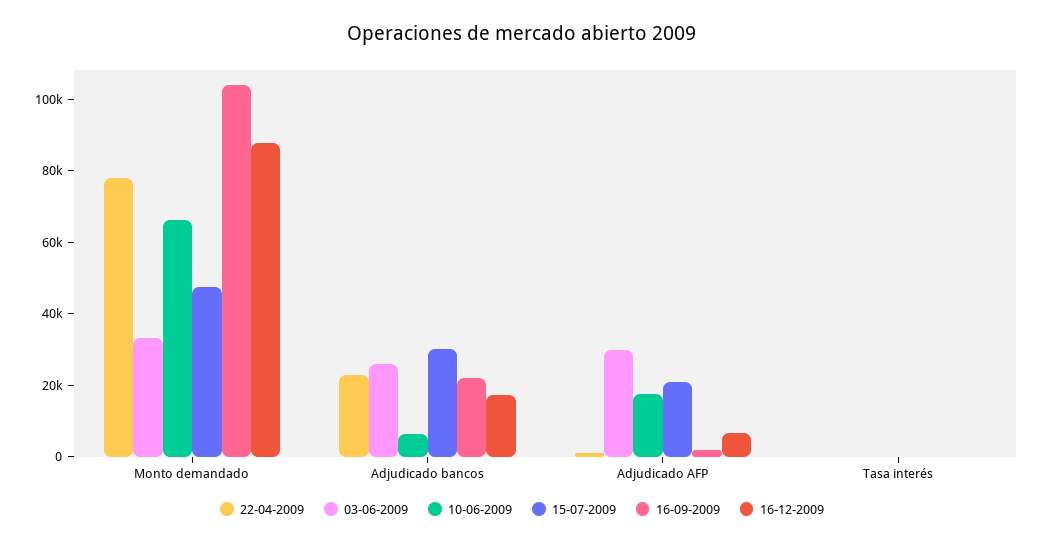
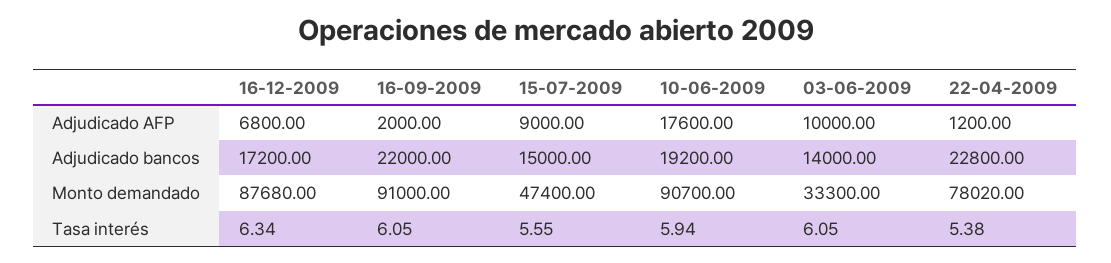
10-06-2009, Monto demandado: 65000 -> 90700
16-09-2009, Monto demandado: 105000 -> 91000
03-06-2009, Adjudicado bancos: 25000 -> 14000
10-06-2009, Adjudicado bancos: 5000 -> 19200
15-07-2009, Adjudicado bancos: 30000 -> 15000
03-06-2009, Adjudicado AFP: 30000 -> 10000
15-07-2009, Adjudicado AFP: 20000 -> 9000

